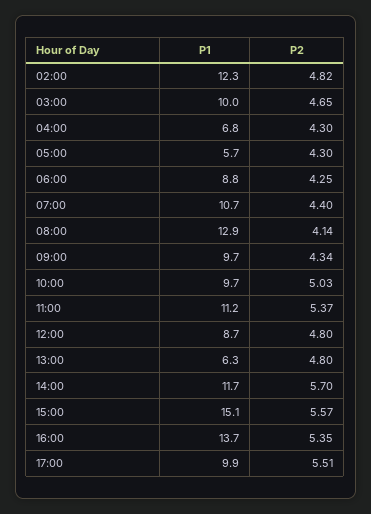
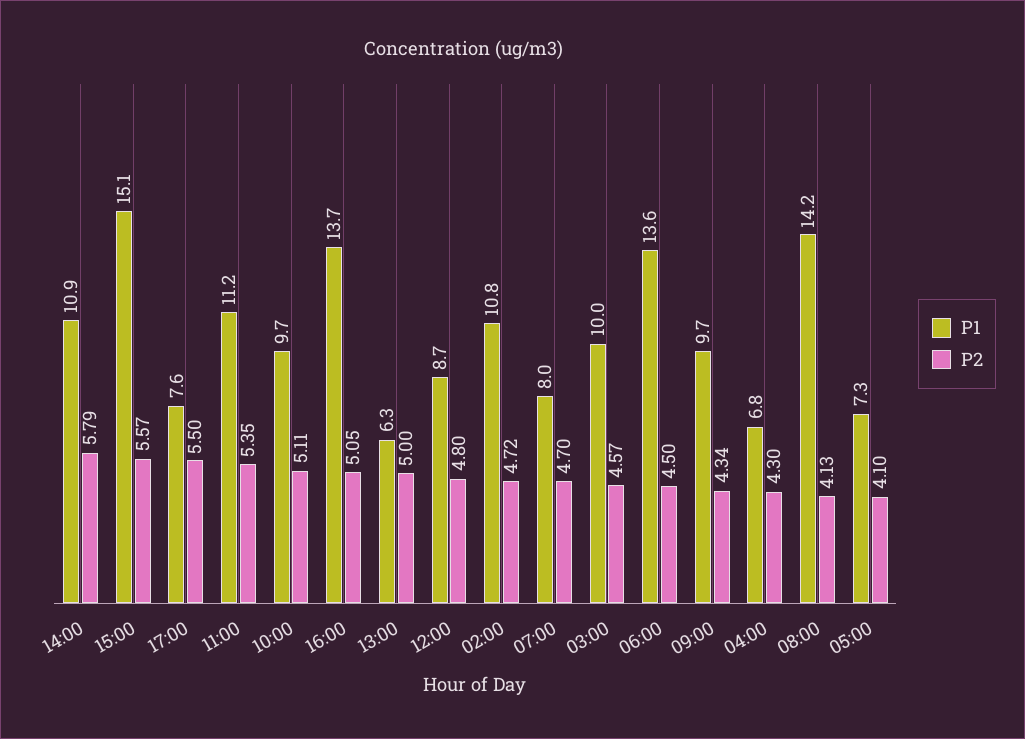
P1, 02:00: 12.3 -> 10.8
P2, 02:00: 4.82 -> 4.72
P2, 03:00: 4.65 -> 4.57
P1, 05:00: 5.7 -> 7.3
P2, 05:00: 4.3 -> 4.1
P1, 06:00: 8.8 -> 13.6
P2, 06:00: 4.25 -> 4.5
P1, 07:00: 10.7 -> 8
P2, 07:00: 4.4 -> 4.7
P1, 08:00: 12.9 -> 14.2
P2, 08:00: 4.14 -> 4.13
P2, 10:00: 5.03 -> 5.11
P2, 11:00: 5.37 -> 5.35
P2, 13:00: 4.8 -> 5
P1, 14:00: 11.7 -> 10.9
P2, 14:00: 5.7 -> 5.79
P2, 16:00: 5.35 -> 5.05
P1, 17:00: 9.9 -> 7.6
P2, 17:00: 5.51 -> 5.5

